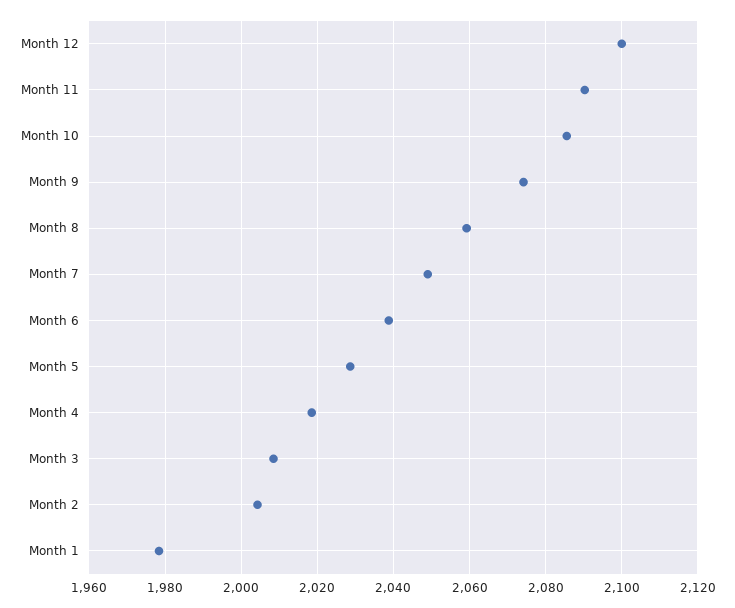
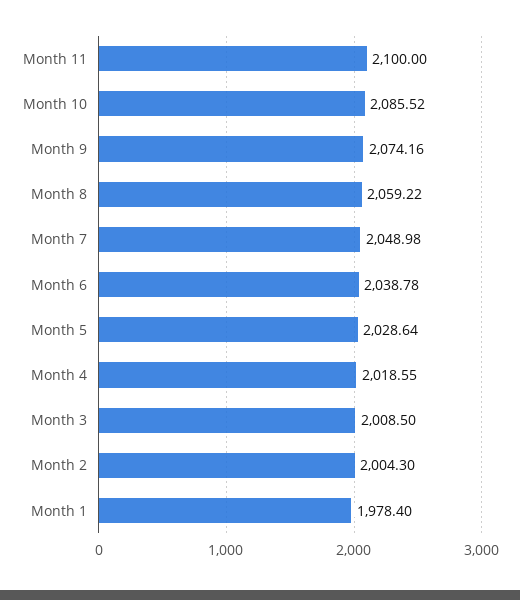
Month 12: 2100 -> none
Month 11: 2090 -> 2100

